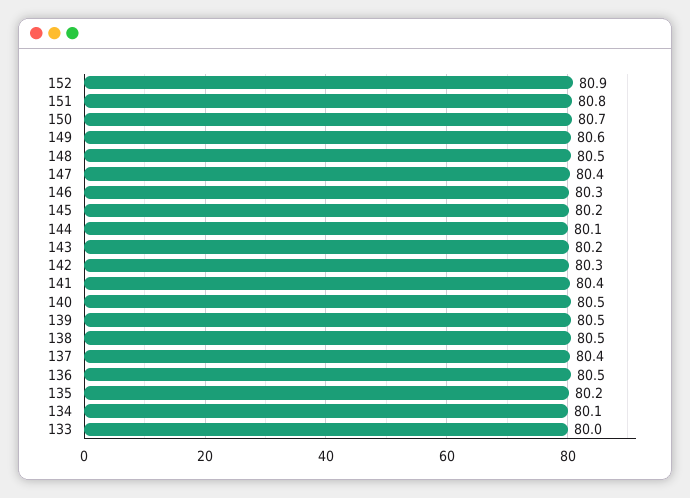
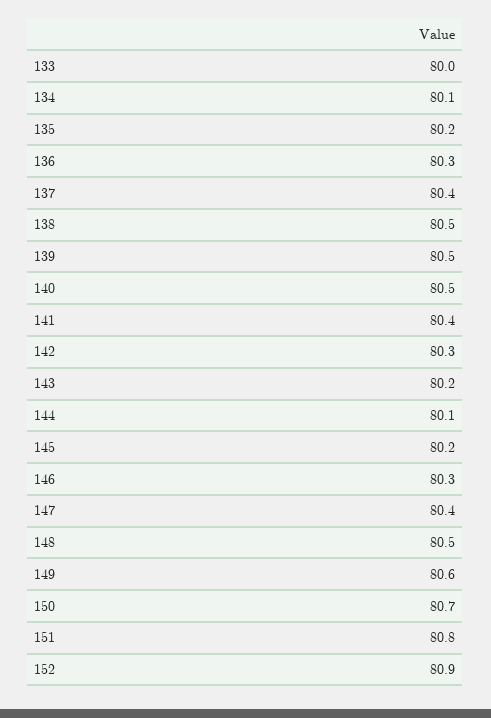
136: 80.5 -> 80.3

